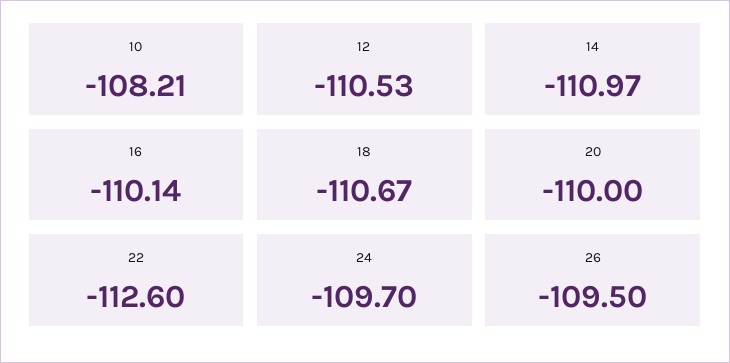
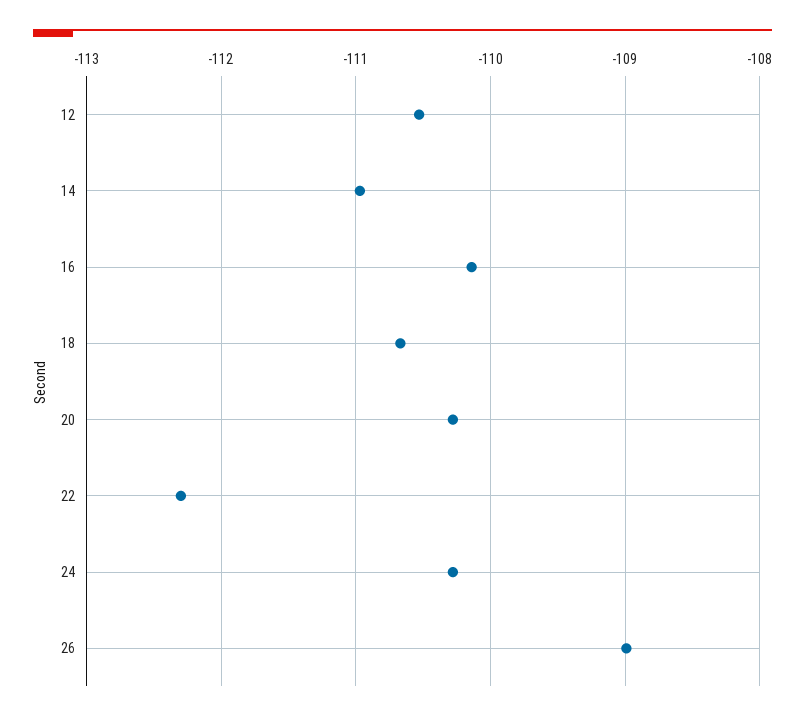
10: -108.21 -> none
20: -110 -> -110.3
22: -112.6 -> -112.3
24: -109.7 -> -110.3
26: -109.5 -> -109

